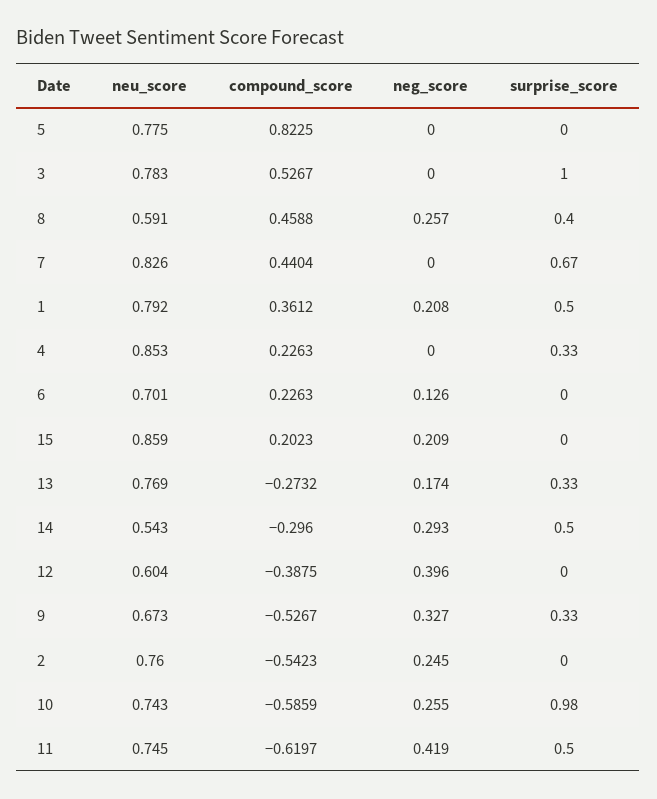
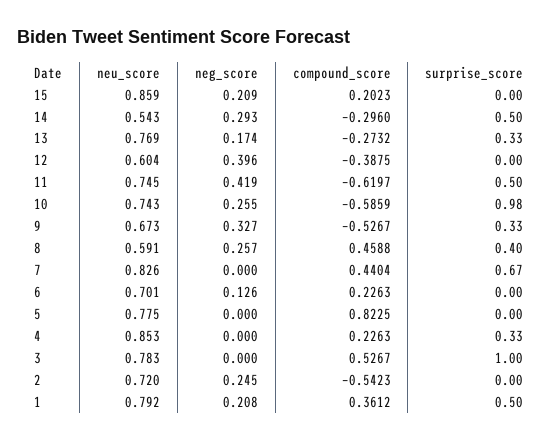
neu_score, 2: 0.76 -> 0.72

